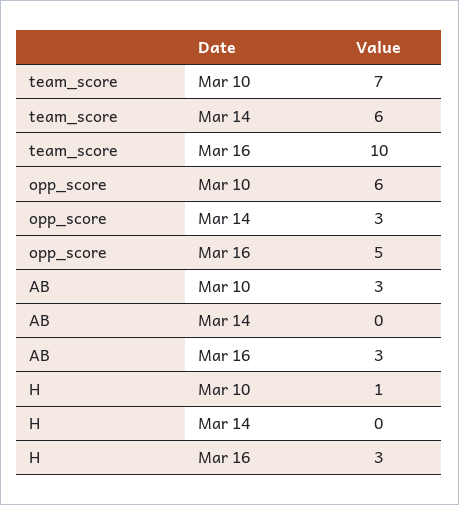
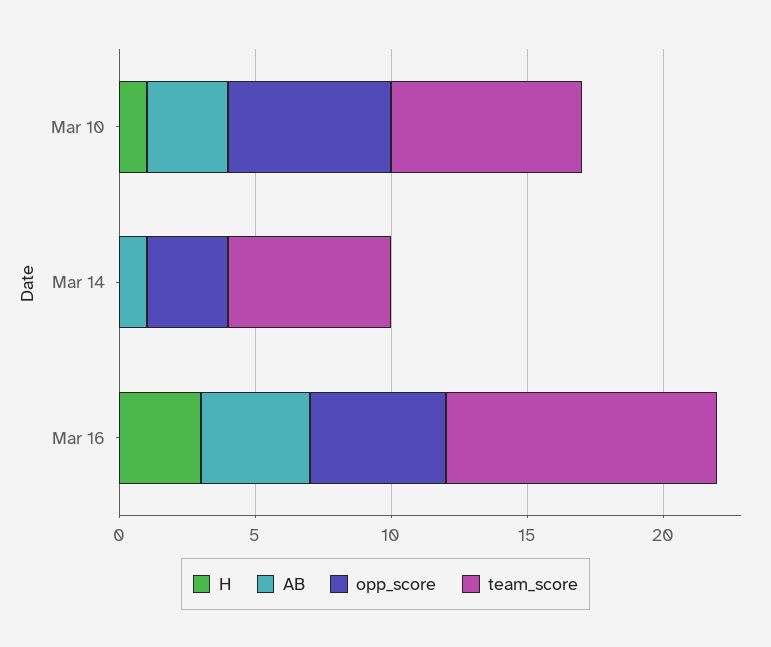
AB, Mar 14: 0 -> 1
AB, Mar 16: 3 -> 4

